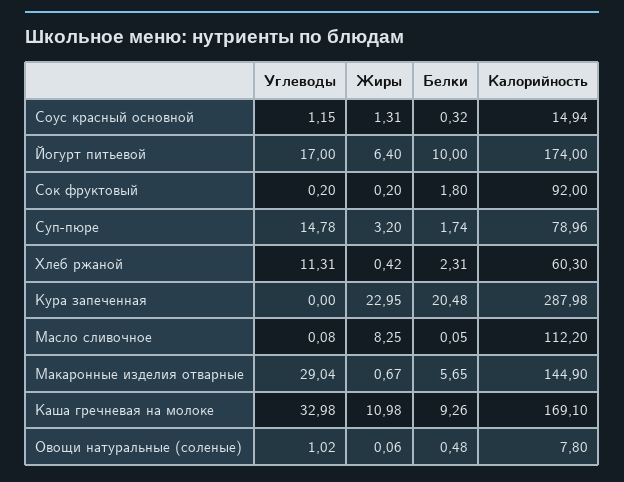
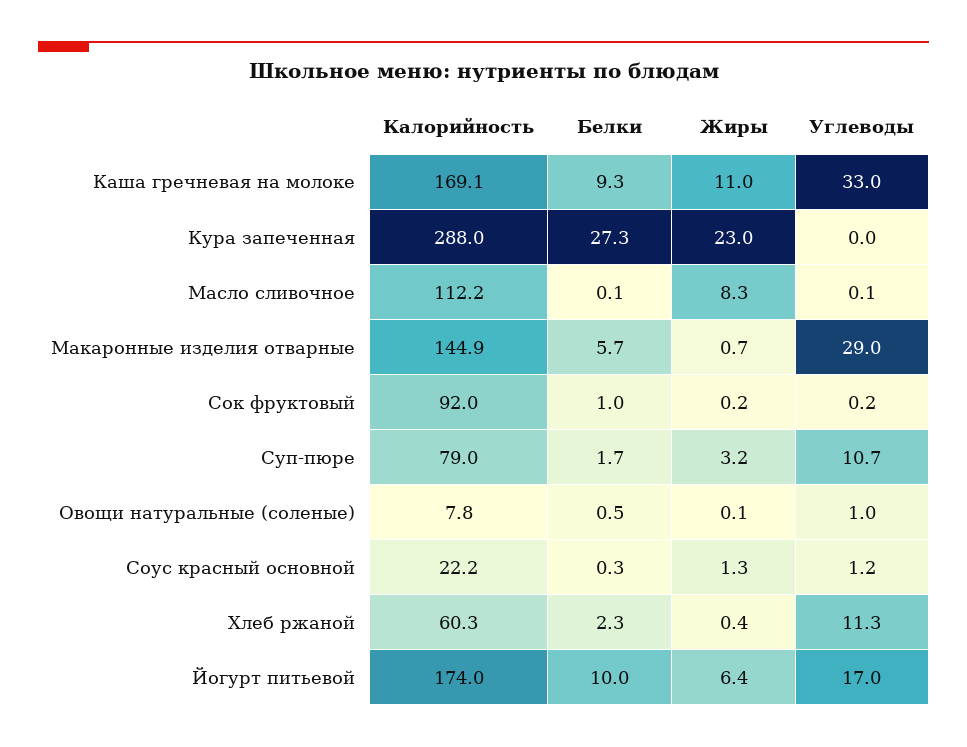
Калорийность, Соус красный основной: 14.94 -> 22.2
Белки, Сок фруктовый: 1.8 -> 1
Углеводы, Суп-пюре: 14.78 -> 10.7
Белки, Кура запеченная: 20.48 -> 27.3

